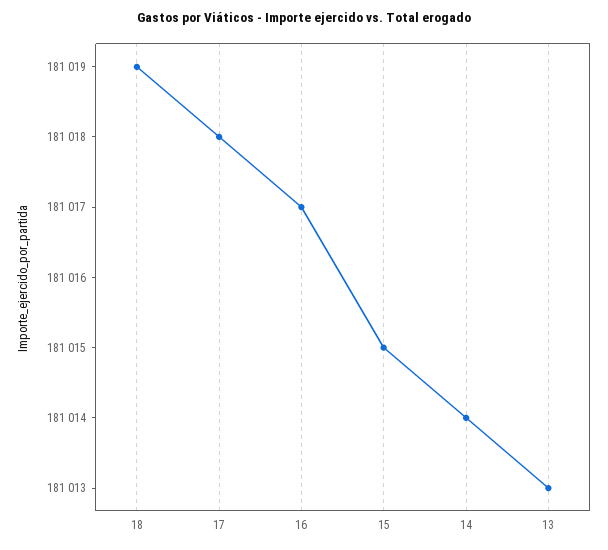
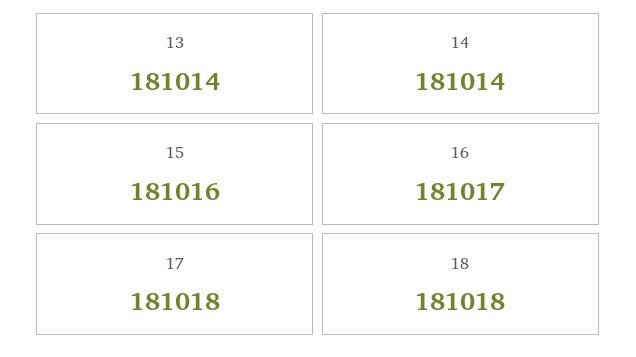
18: 181019 -> 181018
15: 181015 -> 181016
13: 181013 -> 181014

